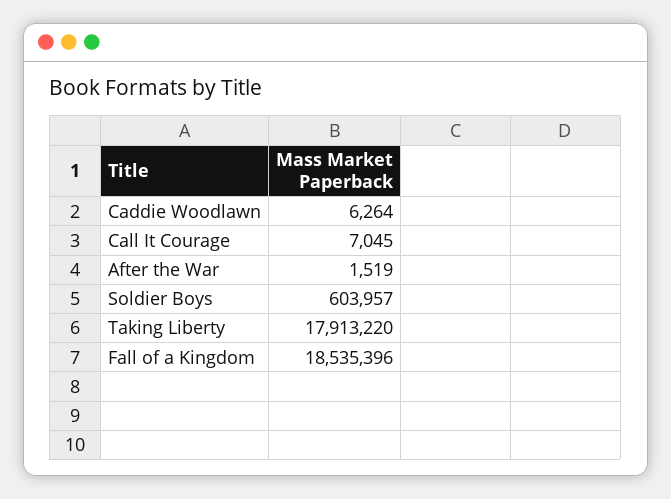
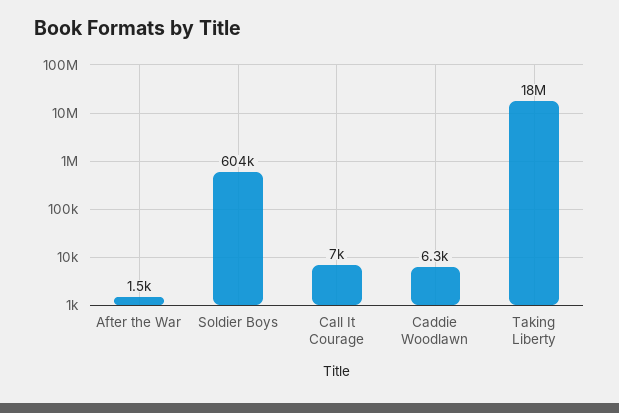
Fall of a Kingdom: 18535396 -> none

